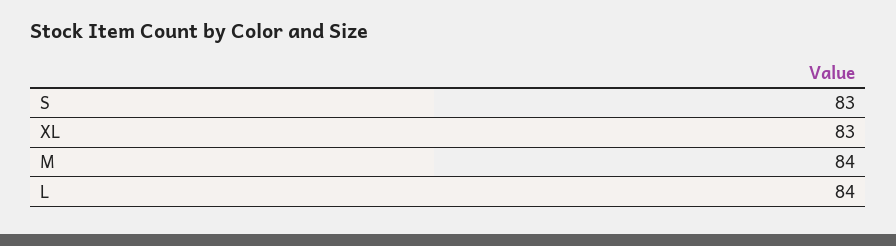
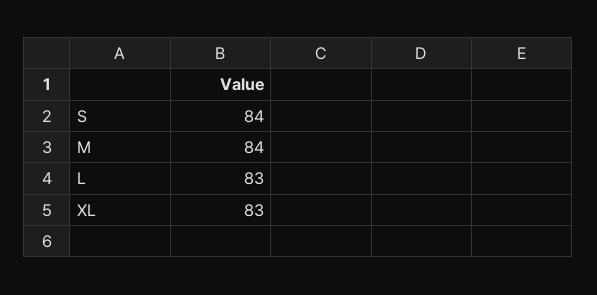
S: 83 -> 84
L: 84 -> 83

